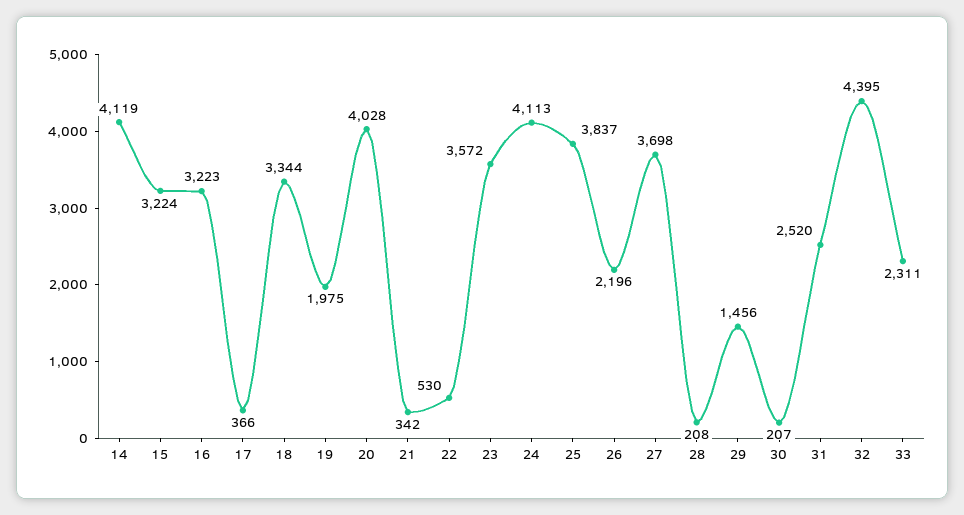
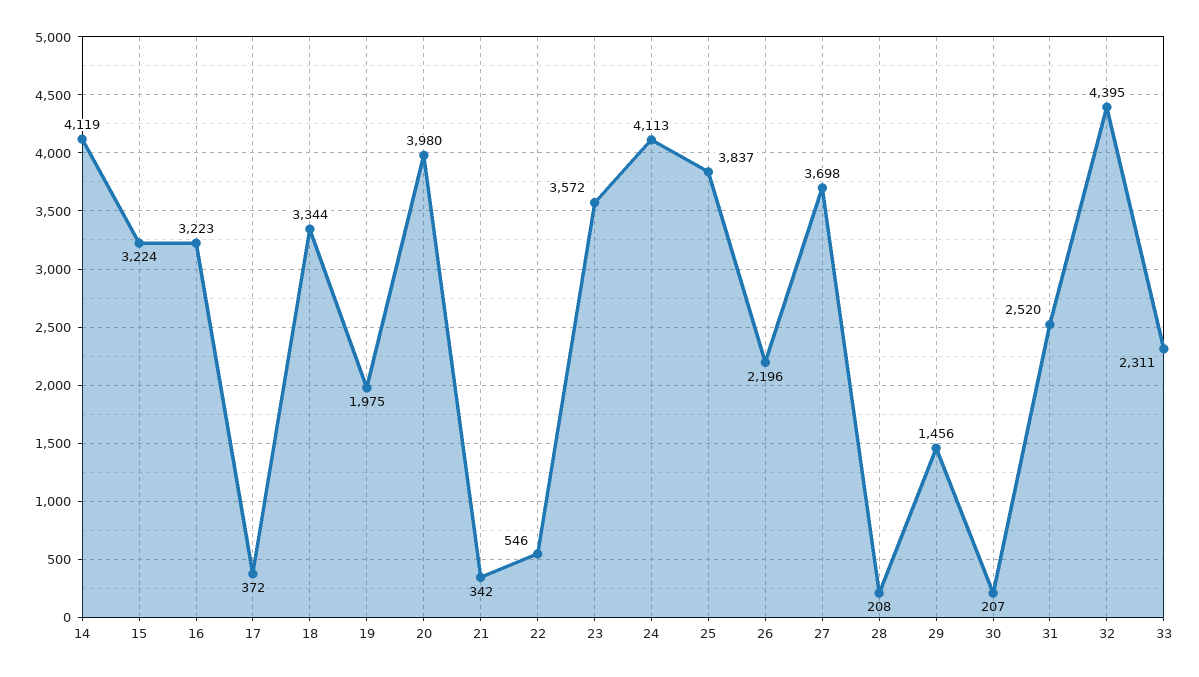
17: 366 -> 372
20: 4028 -> 3980
22: 530 -> 546

